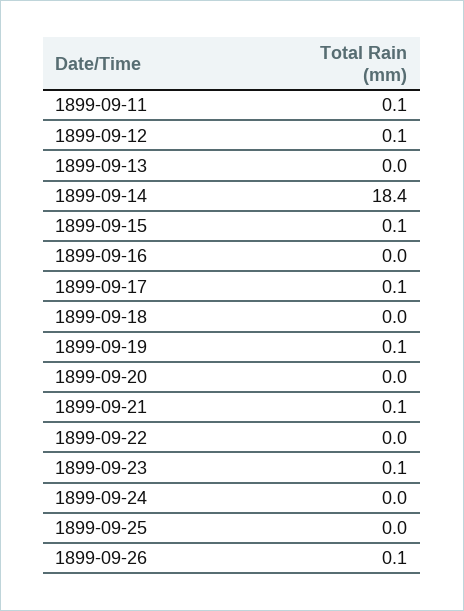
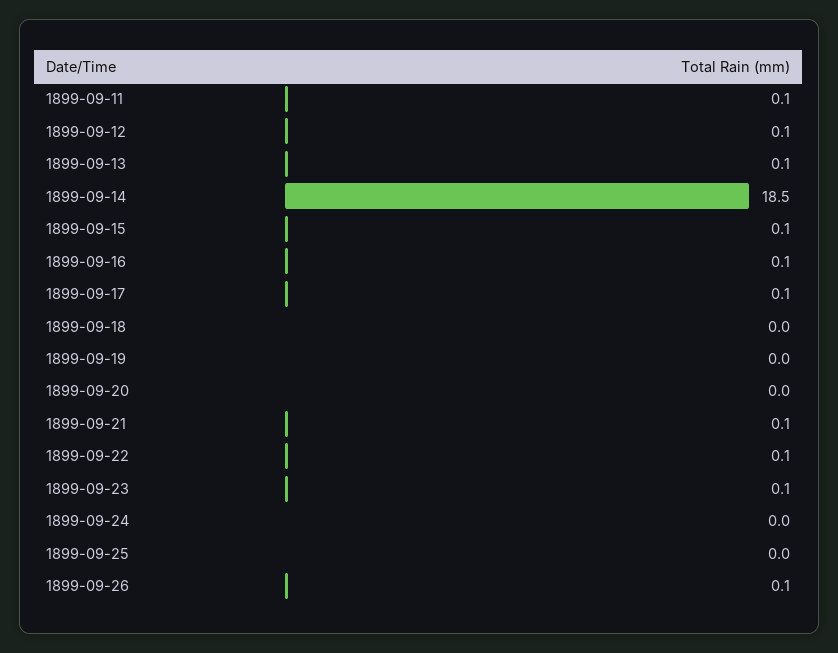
1899-09-13: 0 -> 0.1
1899-09-14: 18.4 -> 18.5
1899-09-16: 0 -> 0.1
1899-09-19: 0.1 -> 0
1899-09-22: 0 -> 0.1

